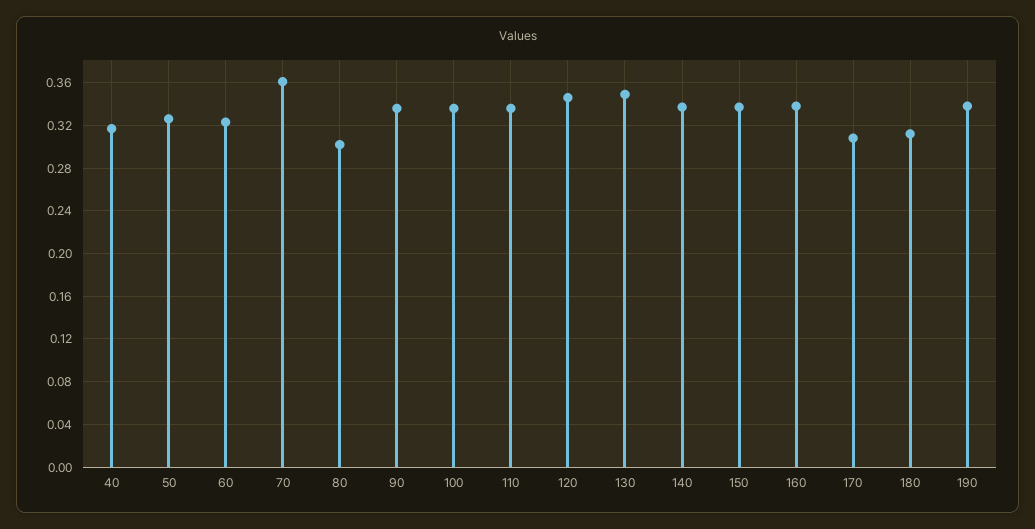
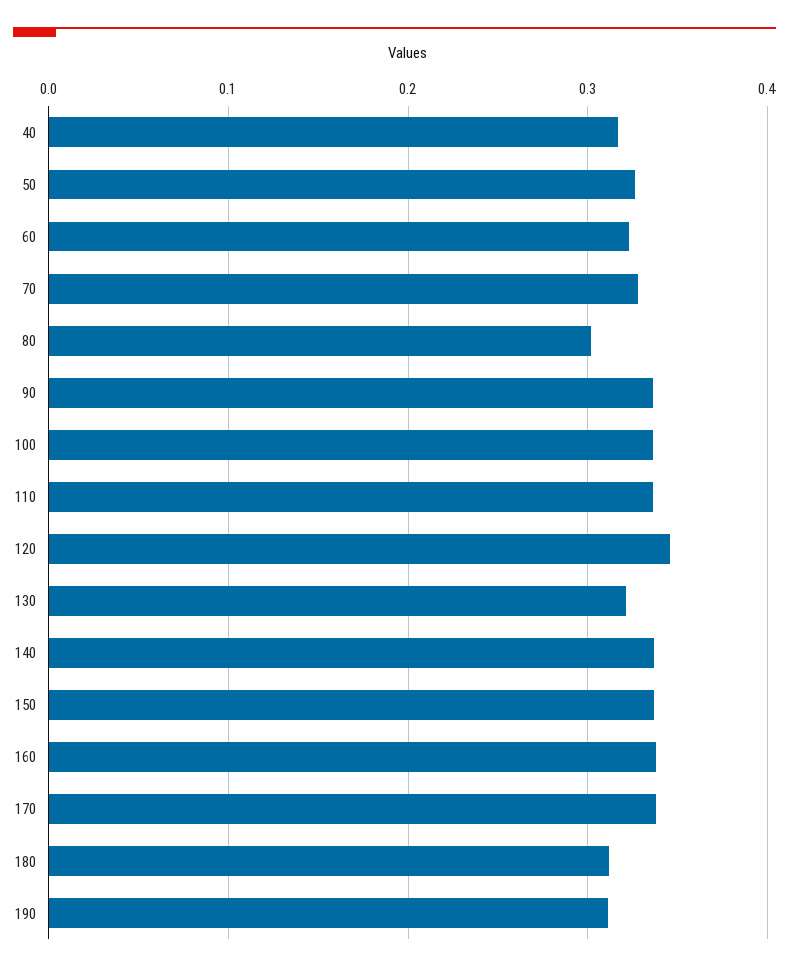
70: 0.36 -> 0.33
130: 0.35 -> 0.32
170: 0.31 -> 0.34
190: 0.34 -> 0.31

